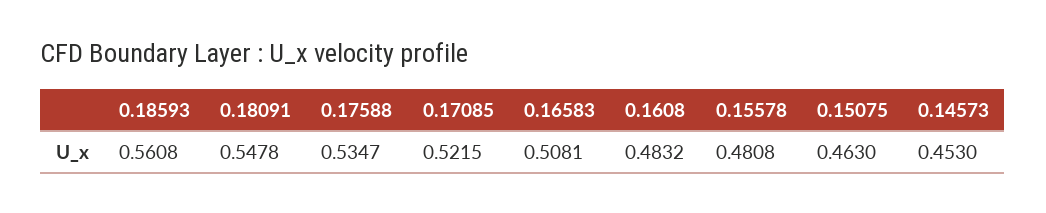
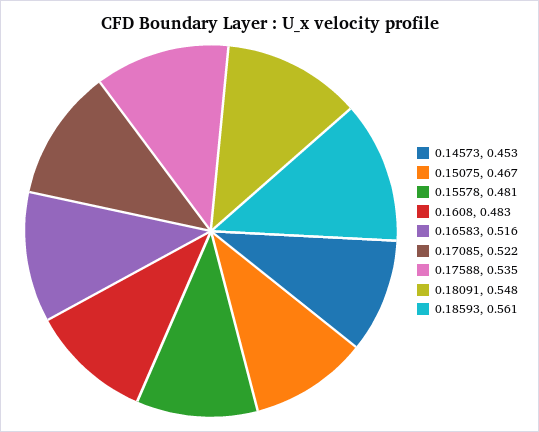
0.16583: 0.5081 -> 0.516
0.15075: 0.463 -> 0.467

